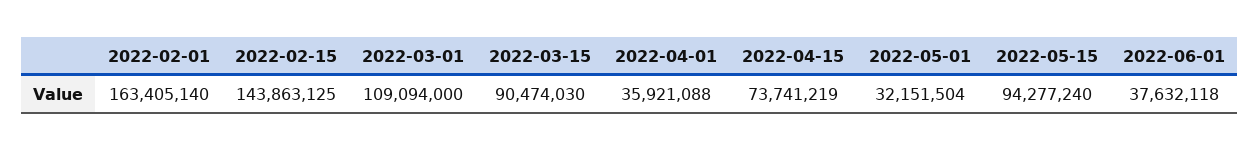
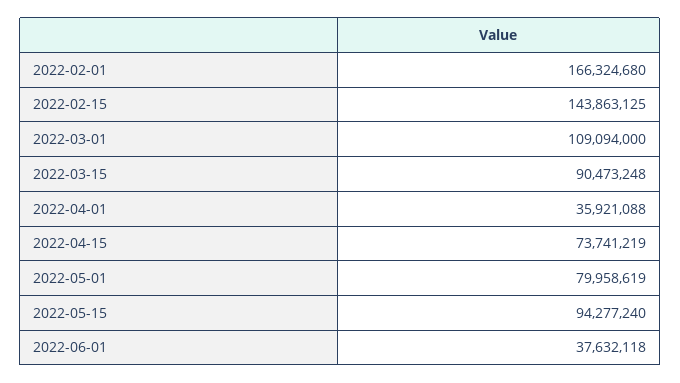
2022-02-01: 163405140 -> 166324680
2022-03-15: 90474030 -> 90473248
2022-05-01: 32151504 -> 79958619

